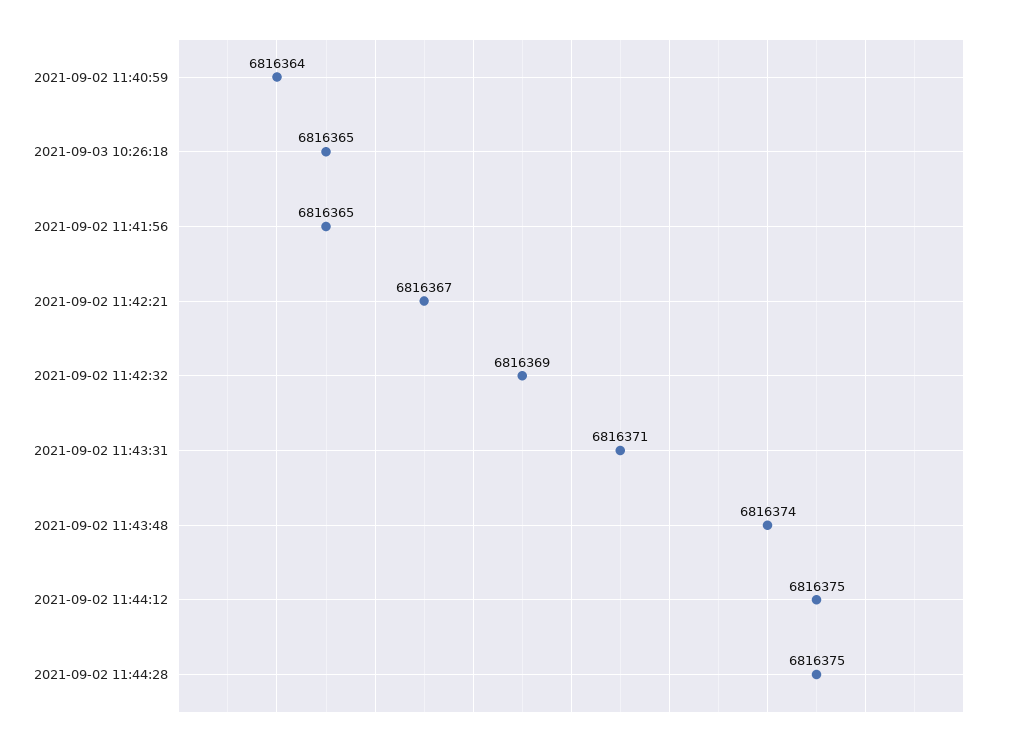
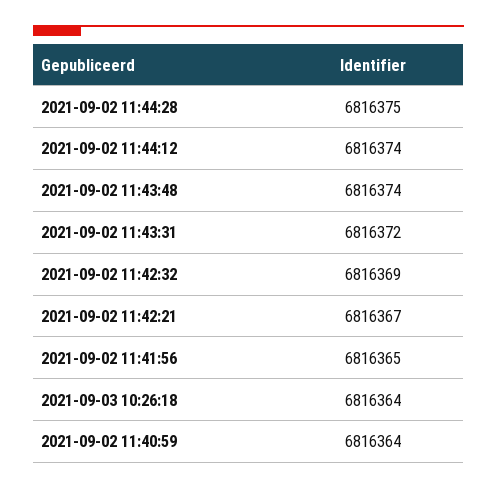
2021-09-03 10:26:18: 6816365 -> 6816364
2021-09-02 11:43:31: 6816371 -> 6816372
2021-09-02 11:44:12: 6816375 -> 6816374

